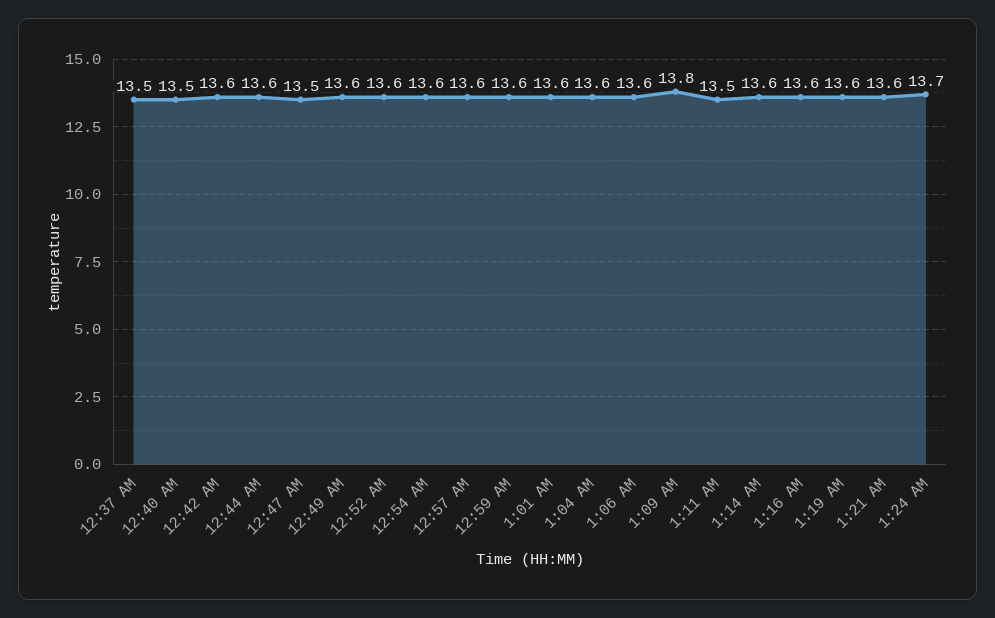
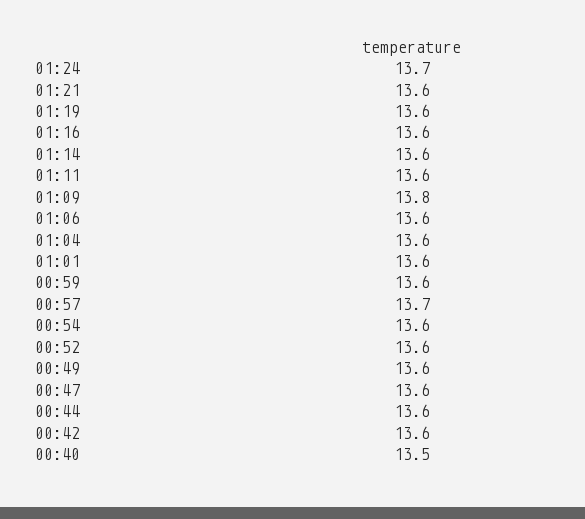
12:37 AM: 13.5 -> none
12:47 AM: 13.5 -> 13.6
12:57 AM: 13.6 -> 13.7
1:11 AM: 13.5 -> 13.6

